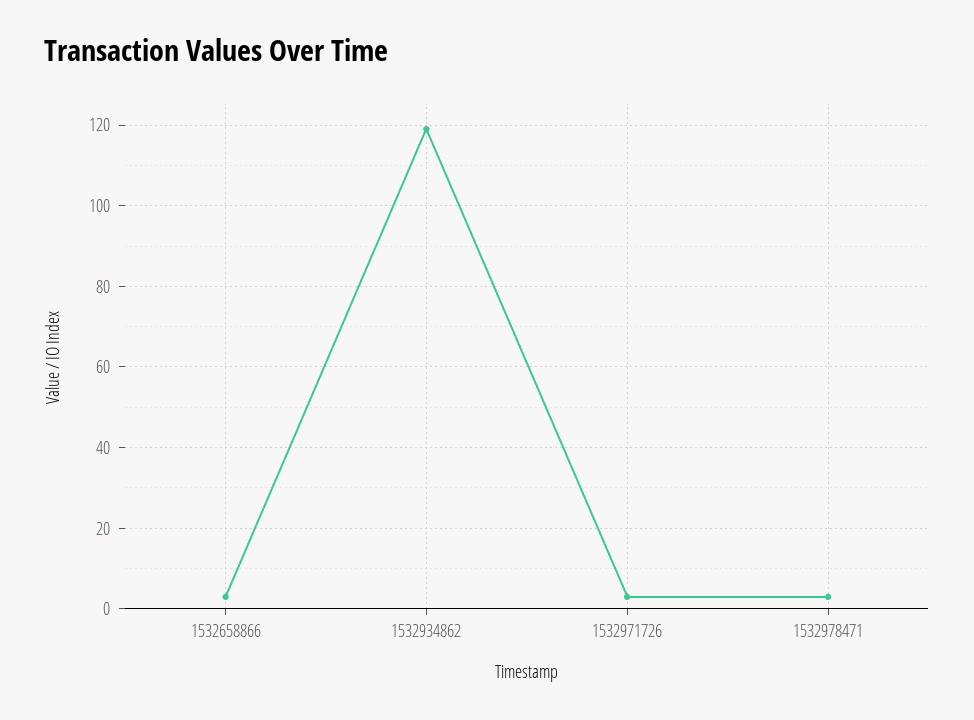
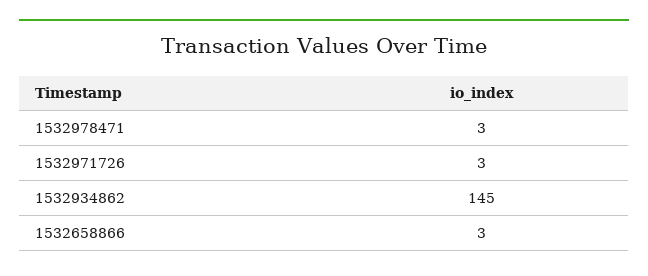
1532934862: 120 -> 145

